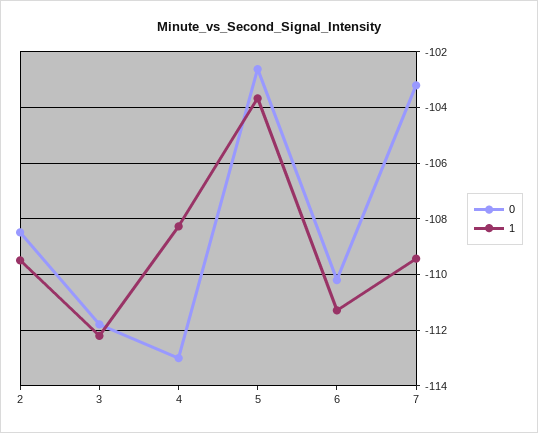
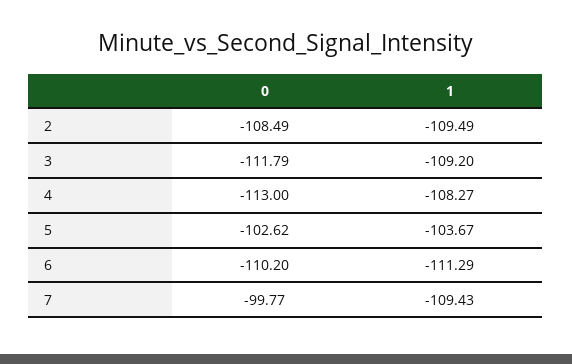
1, 3: -112.25 -> -109.2
0, 7: -103.25 -> -99.77

